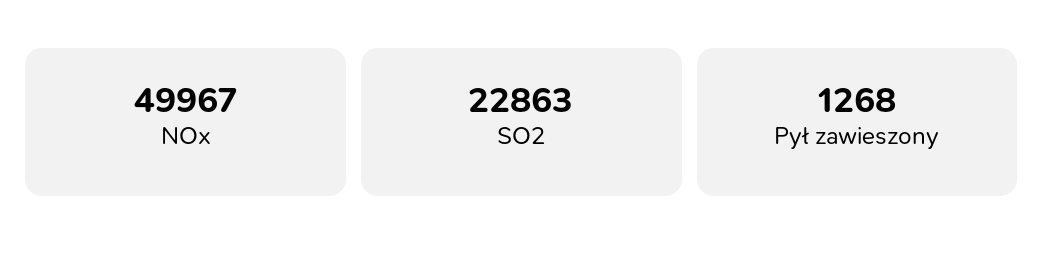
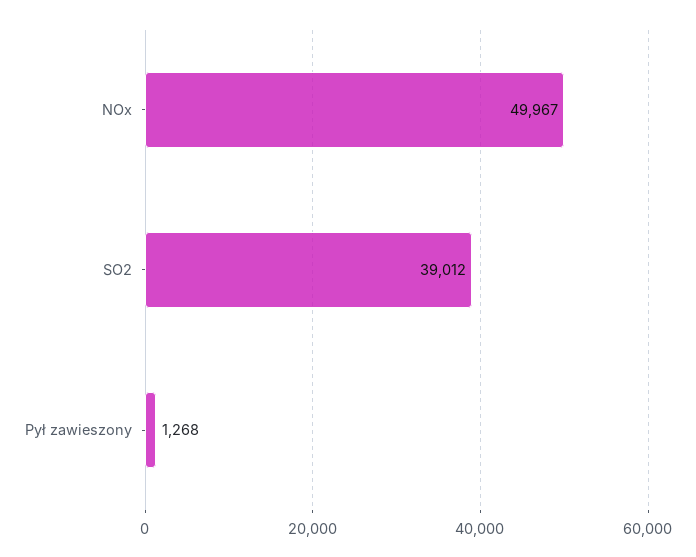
SO2: 22863 -> 39012

